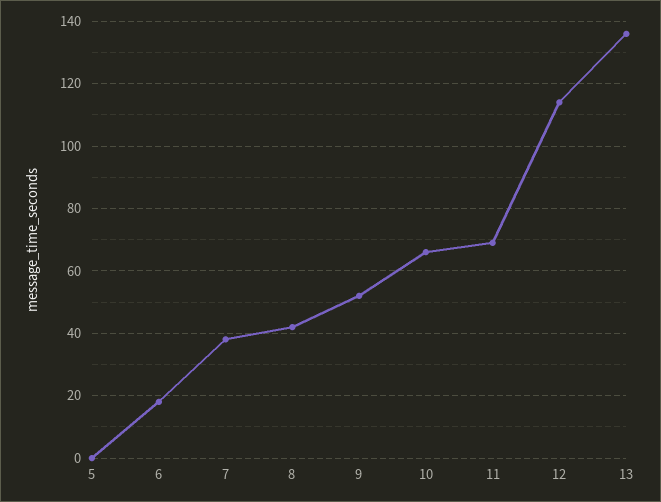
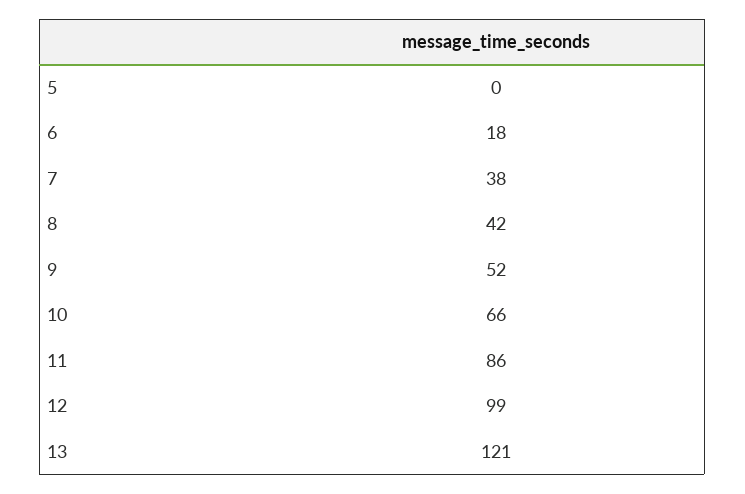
11: 70 -> 86
12: 115 -> 99
13: 135 -> 121

